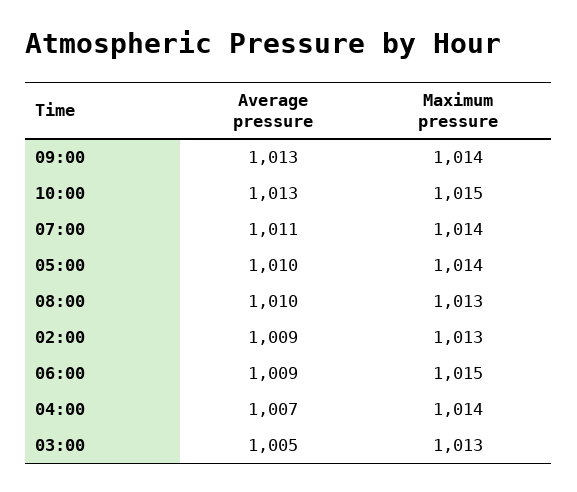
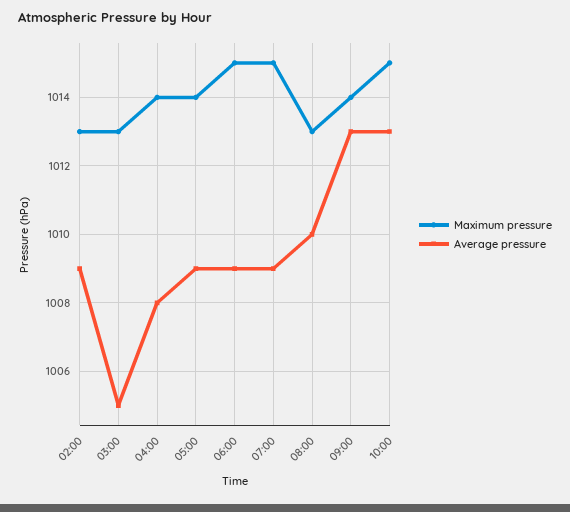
Average pressure, 07:00: 1011 -> 1009
Maximum pressure, 07:00: 1014 -> 1015
Average pressure, 05:00: 1010 -> 1009
Average pressure, 04:00: 1007 -> 1008

